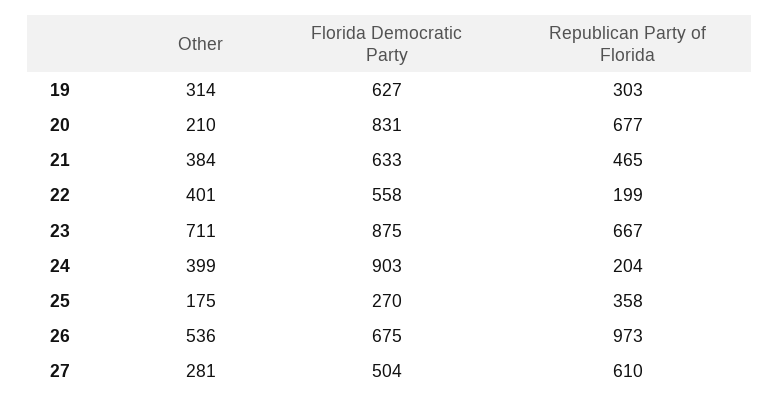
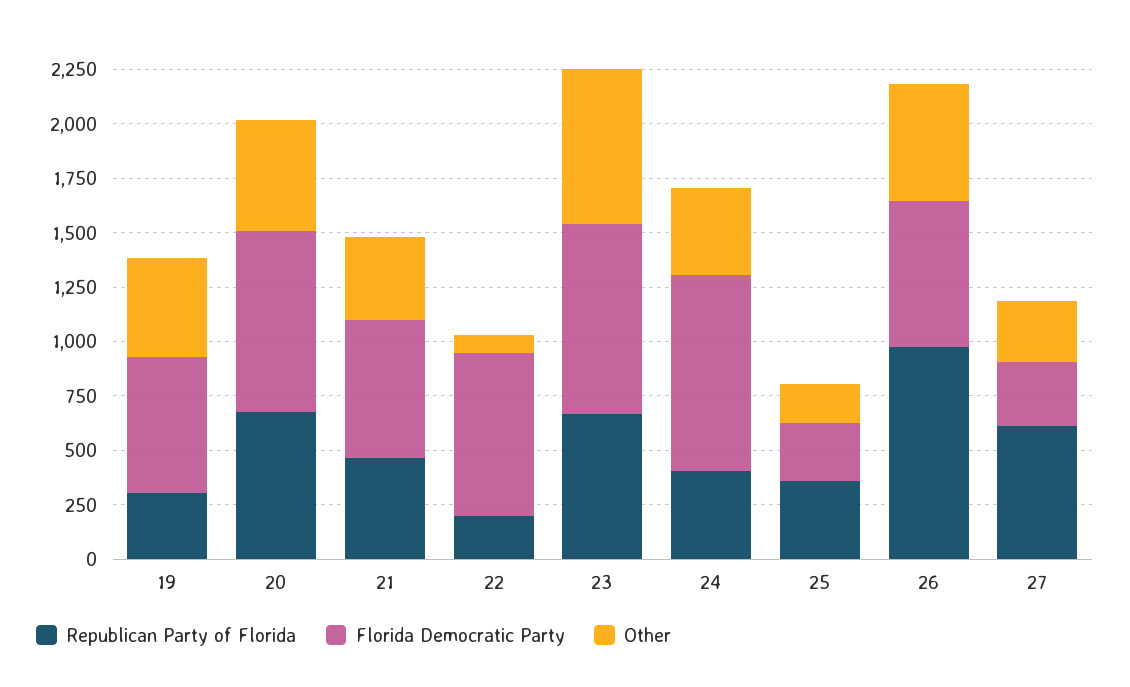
Other, 19: 314 -> 450
Other, 20: 210 -> 500
Other, 22: 401 -> 100
Florida Democratic Party, 22: 558 -> 750
Republican Party of Florida, 24: 204 -> 400
Florida Democratic Party, 27: 504 -> 300

